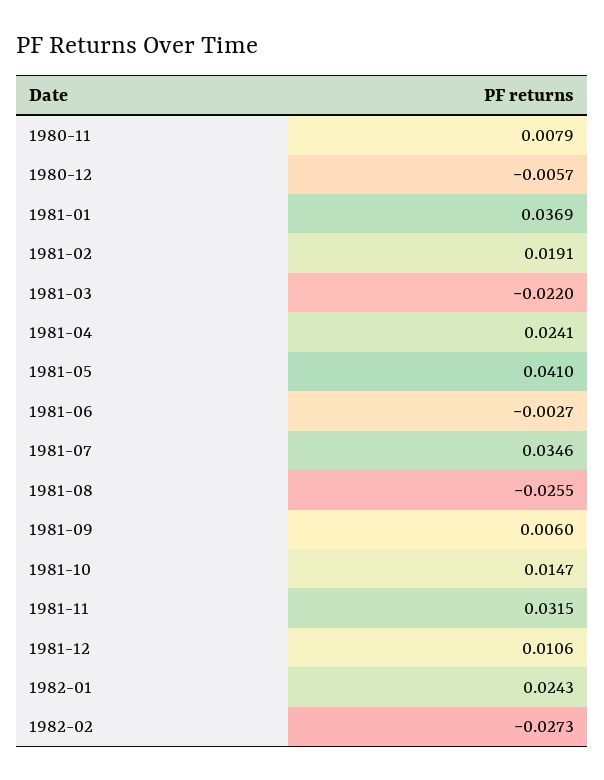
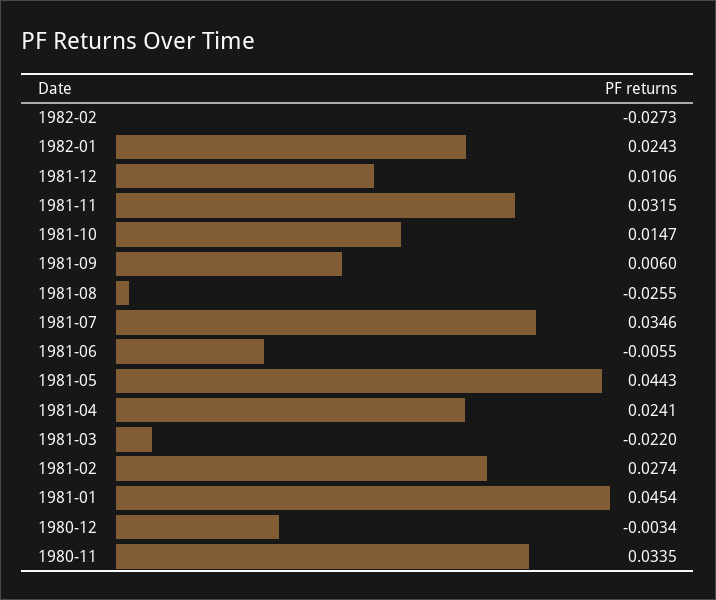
1980-11: 0.0079 -> 0.0335
1980-12: -0.0057 -> -0.0034
1981-01: 0.0369 -> 0.0454
1981-02: 0.0191 -> 0.0274
1981-05: 0.041 -> 0.0443
1981-06: -0.0027 -> -0.0055

